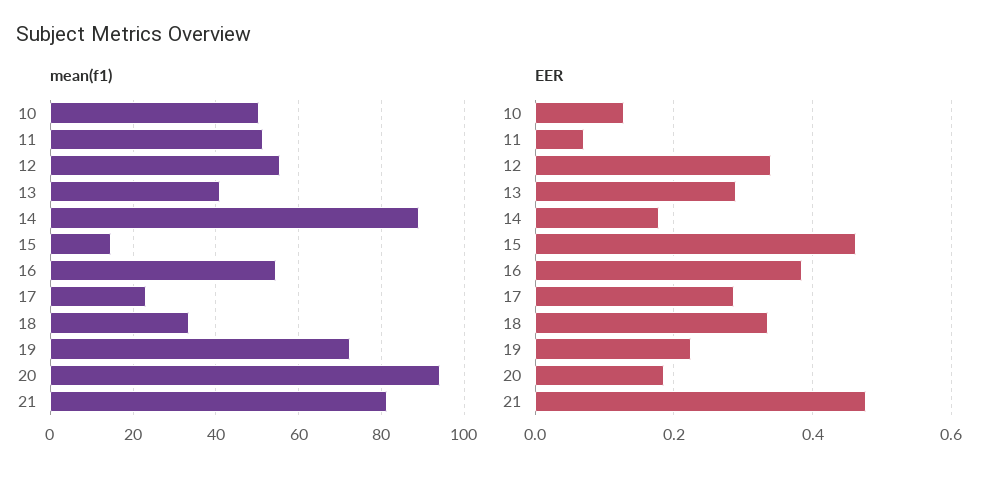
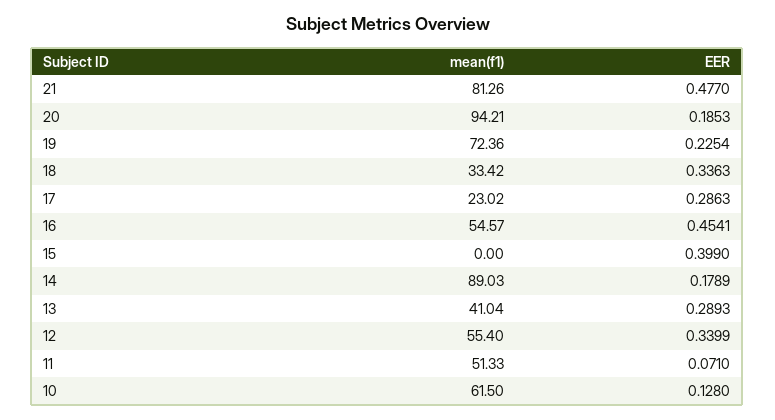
mean(f1), 10: 50 -> 61.5
mean(f1), 15: 14 -> 0
EER, 15: 0.46 -> 0.399
EER, 16: 0.38 -> 0.4541

